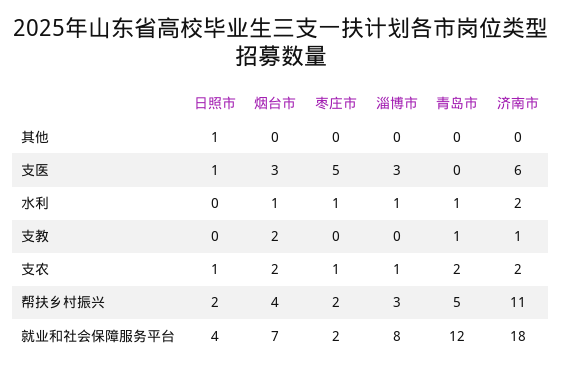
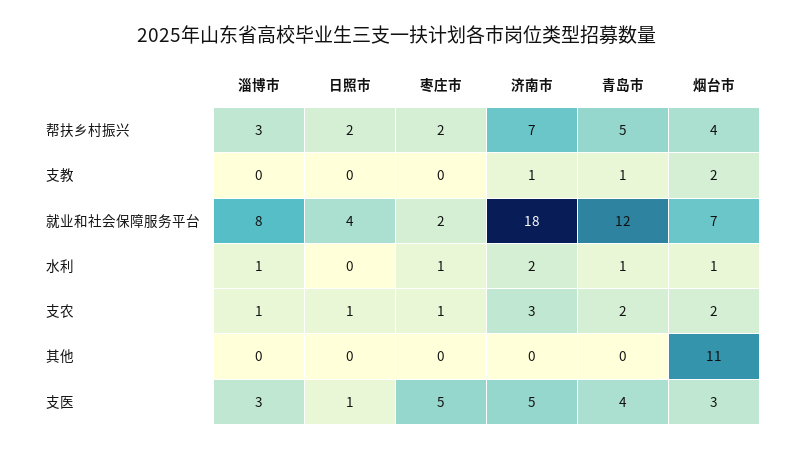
日照市, 其他: 1 -> 0
烟台市, 其他: 0 -> 11
青岛市, 支医: 0 -> 4
济南市, 支医: 6 -> 5
济南市, 支农: 2 -> 3
济南市, 帮扶乡村振兴: 11 -> 7

